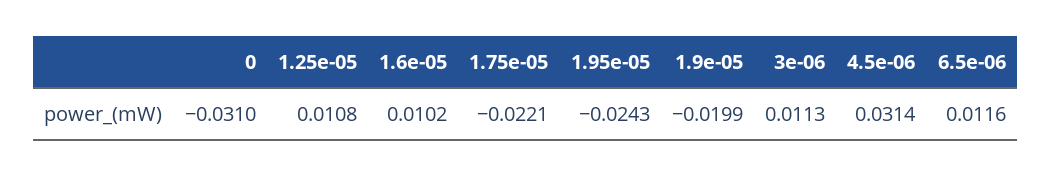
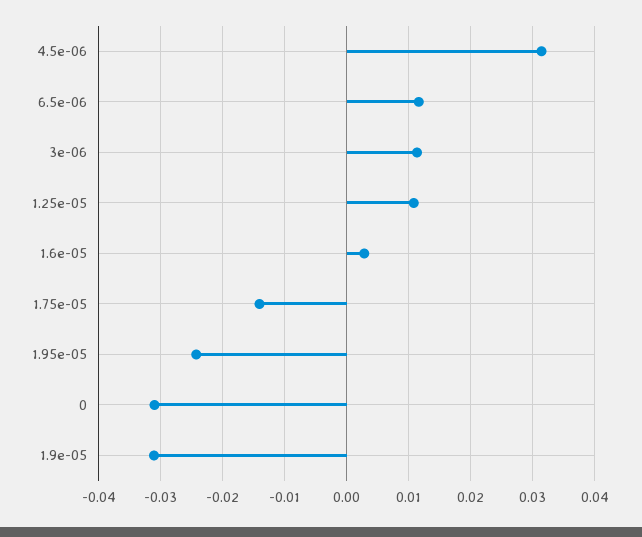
1.6e-05: 0.0102 -> 0.003
1.75e-05: -0.0221 -> -0.014
1.9e-05: -0.0199 -> -0.031

